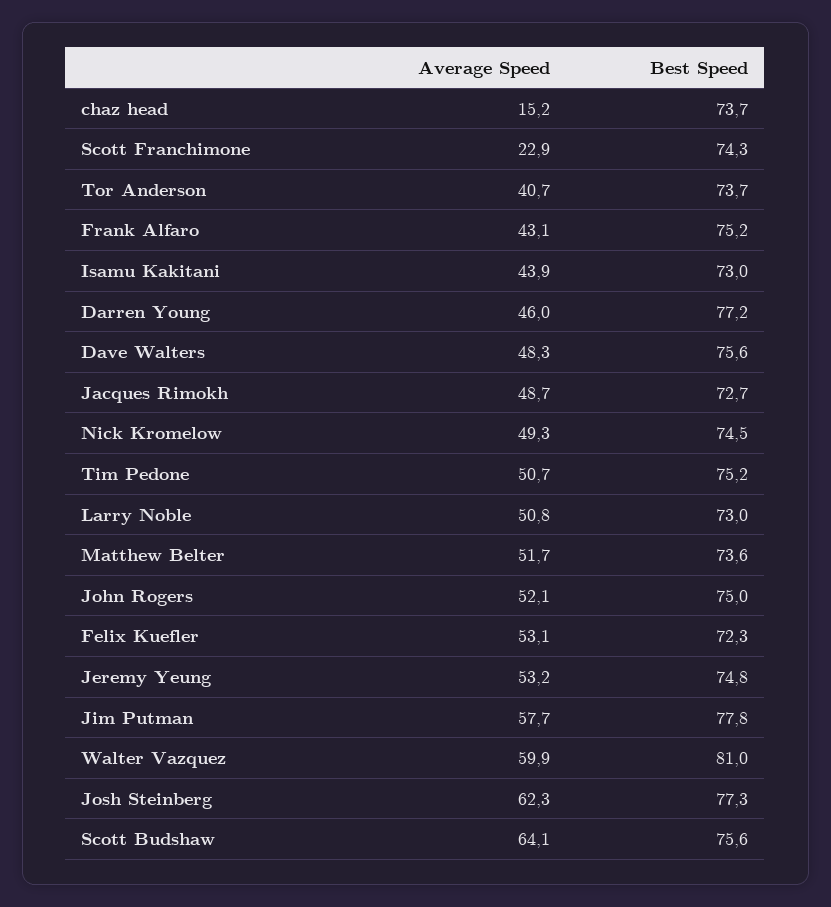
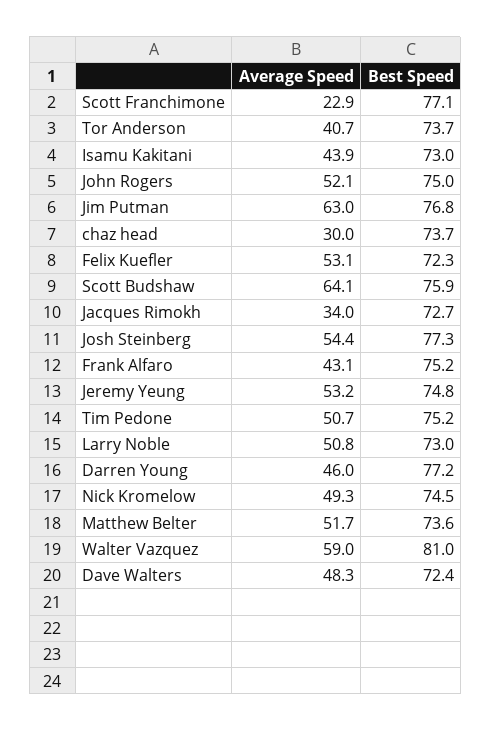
Average Speed, chaz head: 15.2 -> 30
Best Speed, Scott Franchimone: 74.3 -> 77.1
Best Speed, Dave Walters: 75.6 -> 72.4
Average Speed, Jacques Rimokh: 48.7 -> 34
Average Speed, Jim Putman: 57.7 -> 63
Best Speed, Jim Putman: 77.8 -> 76.8
Average Speed, Walter Vazquez: 59.9 -> 59
Average Speed, Josh Steinberg: 62.3 -> 54.4
Best Speed, Scott Budshaw: 75.6 -> 75.9

